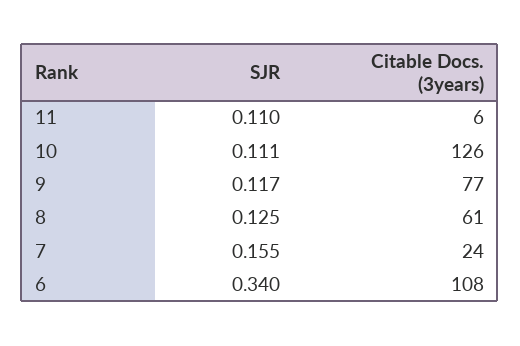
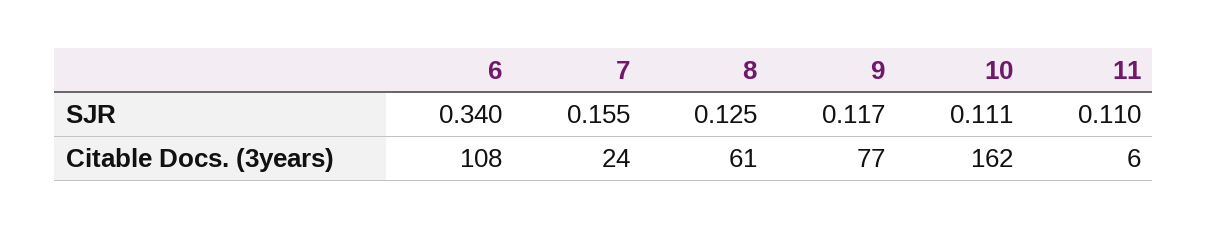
Citable Docs. (3years), 10: 126 -> 162

